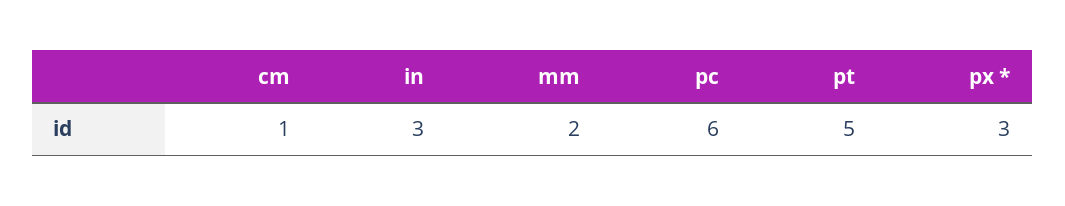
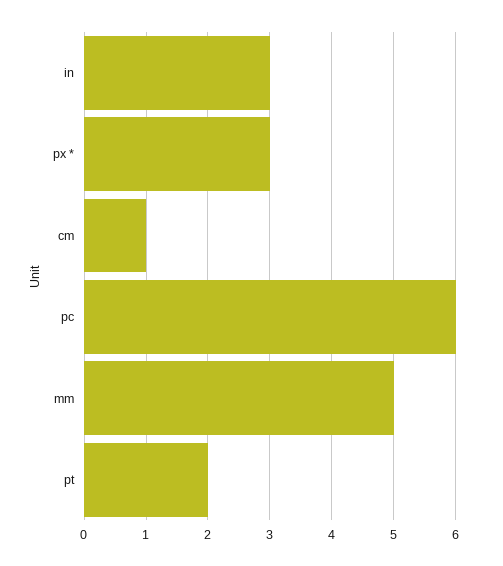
mm: 2 -> 5
pt: 5 -> 2

